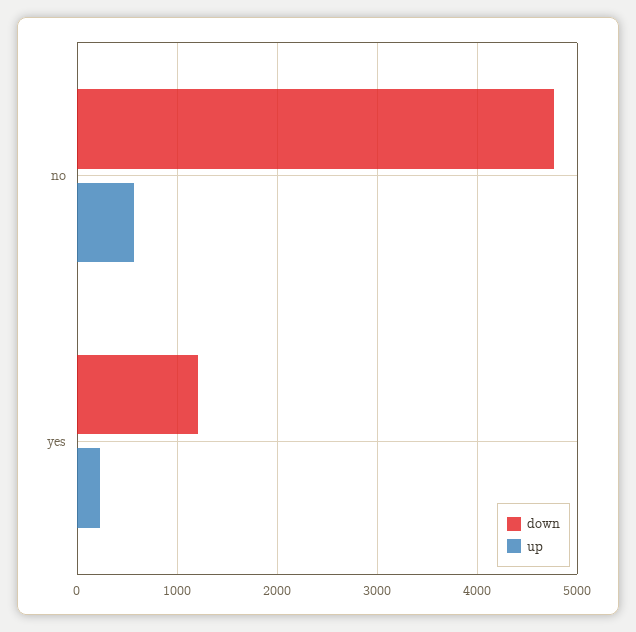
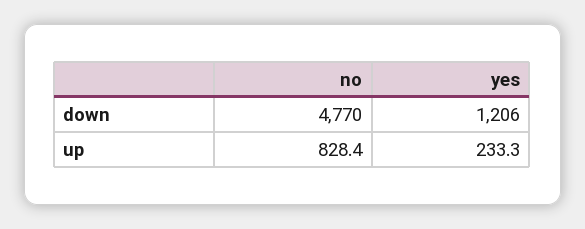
up, no: 600 -> 828.4

